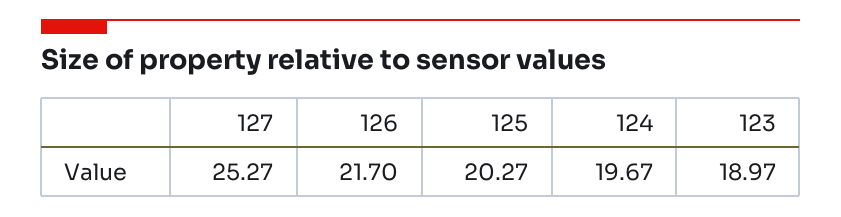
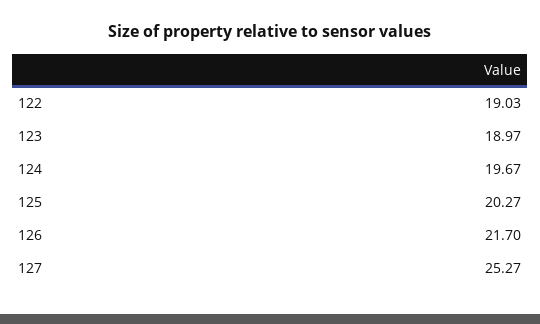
122: none -> 19.03

